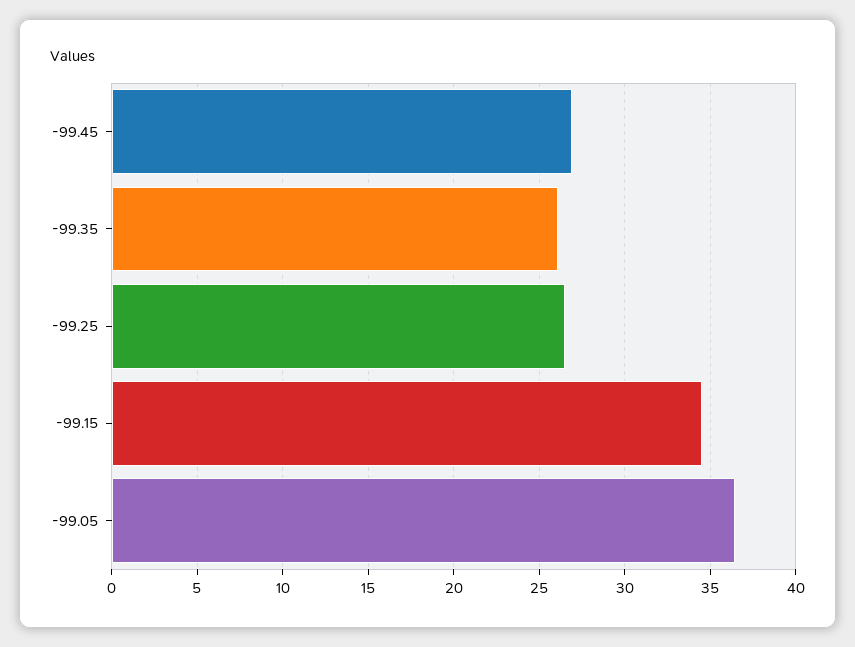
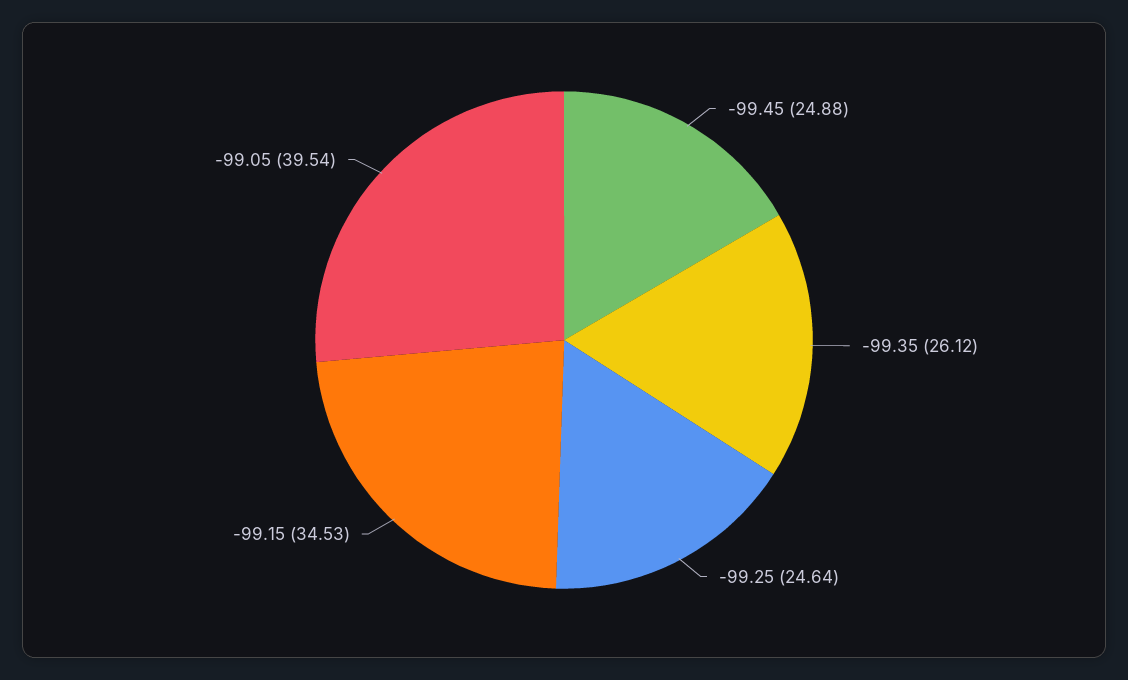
-99.45: 27 -> 24.88
-99.25: 26.5 -> 24.64
-99.05: 36.5 -> 39.54

